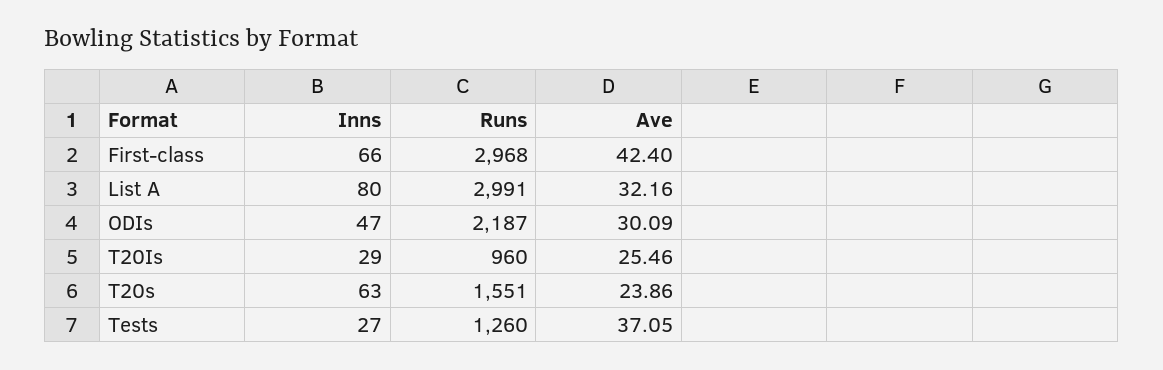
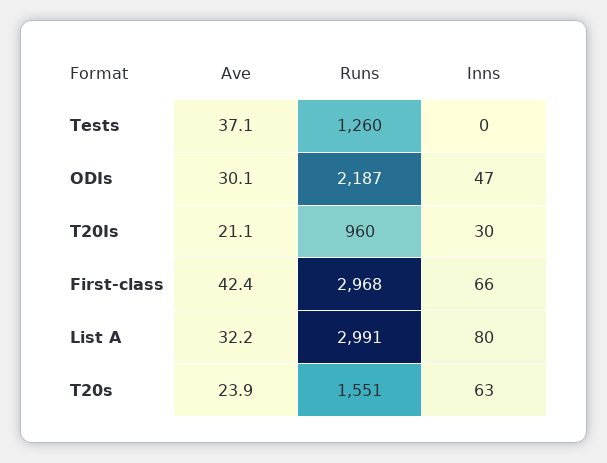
Inns, T20Is: 29 -> 30
Ave, T20Is: 25.46 -> 21.1
Inns, Tests: 27 -> 0

